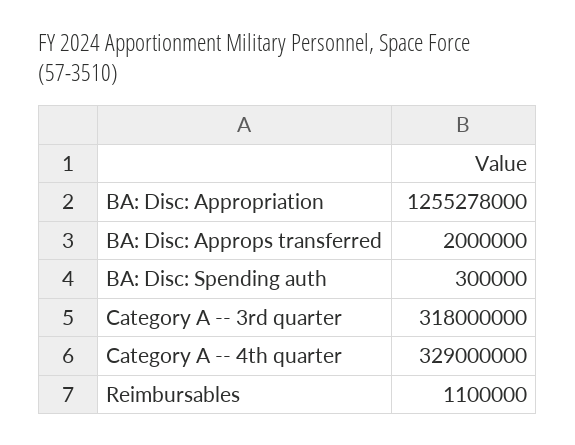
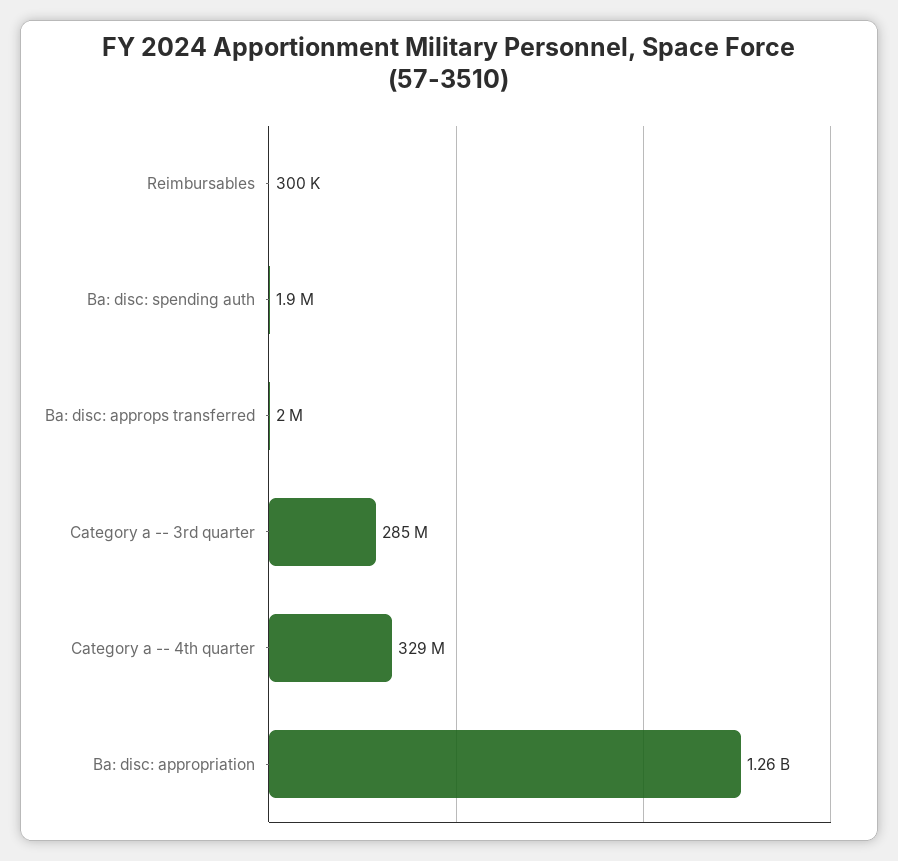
BA: Disc: Spending auth: 300000 -> 1900000
Category A -- 3rd quarter: 318000000 -> 285000000
Reimbursables: 1100000 -> 300000

